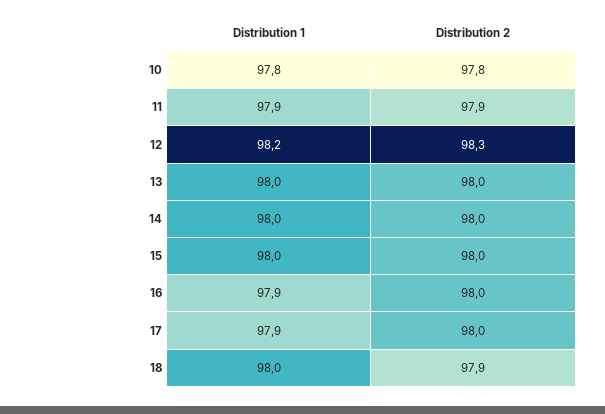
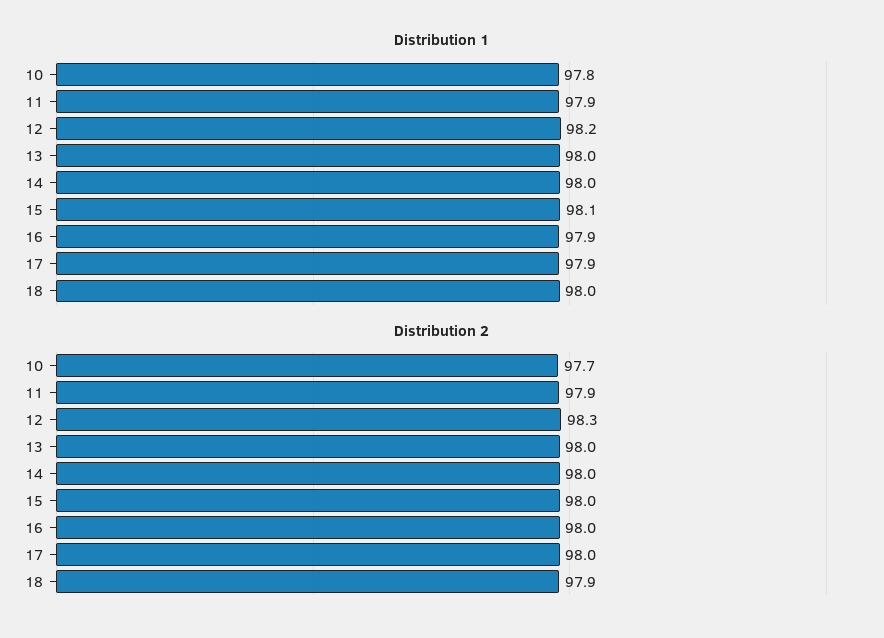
Distribution 2, 10: 97.8 -> 97.7
Distribution 1, 15: 98 -> 98.1

